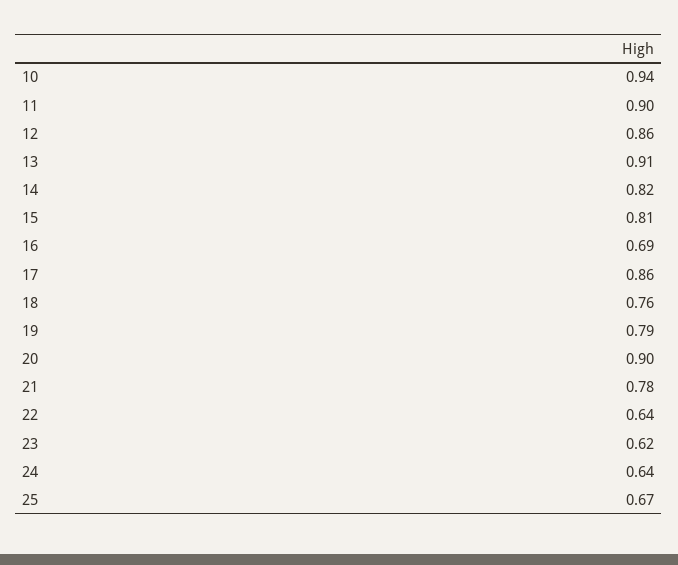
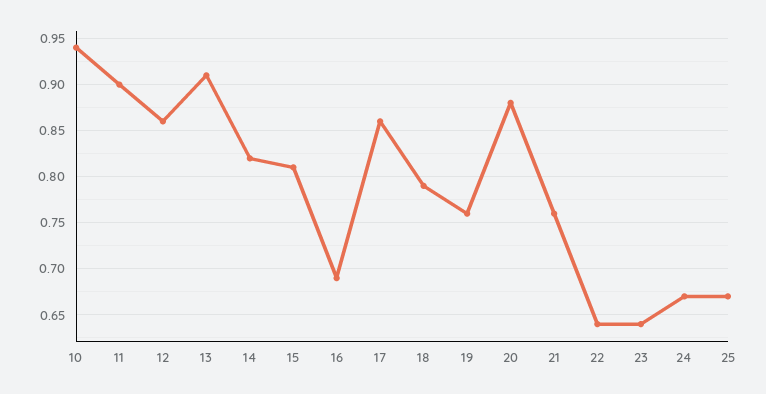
18: 0.76 -> 0.79
19: 0.79 -> 0.76
20: 0.9 -> 0.88
21: 0.78 -> 0.76
23: 0.62 -> 0.64
24: 0.64 -> 0.67

